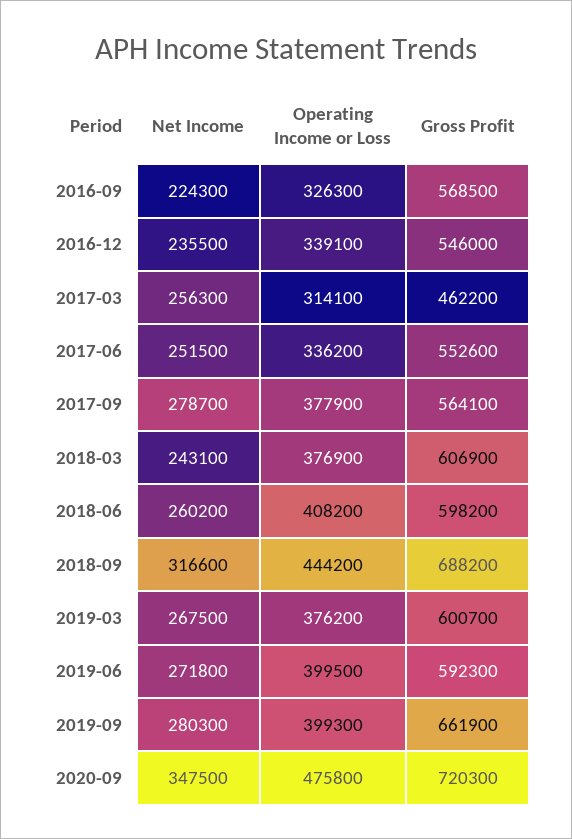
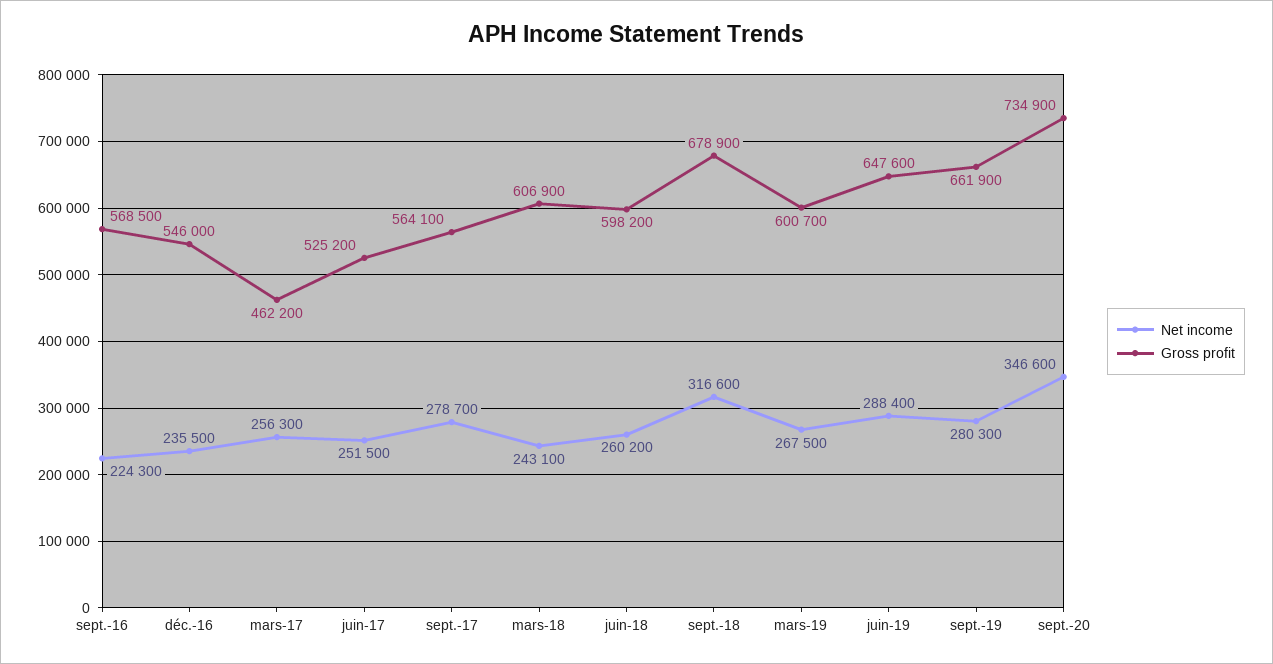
Operating Income or Loss, 2016-09: 326300 -> none
Operating Income or Loss, 2016-12: 339100 -> none
Operating Income or Loss, 2017-03: 314100 -> none
Operating Income or Loss, 2017-06: 336200 -> none
Gross Profit, 2017-06: 552600 -> 525200
Operating Income or Loss, 2017-09: 377900 -> none
Operating Income or Loss, 2018-03: 376900 -> none
Operating Income or Loss, 2018-06: 408200 -> none
Operating Income or Loss, 2018-09: 444200 -> none
Gross Profit, 2018-09: 688200 -> 678900
Operating Income or Loss, 2019-03: 376200 -> none
Net Income, 2019-06: 271800 -> 288400
Operating Income or Loss, 2019-06: 399500 -> none
Gross Profit, 2019-06: 592300 -> 647600
Operating Income or Loss, 2019-09: 399300 -> none
Net Income, 2020-09: 347500 -> 346600
Operating Income or Loss, 2020-09: 475800 -> none
Gross Profit, 2020-09: 720300 -> 734900

